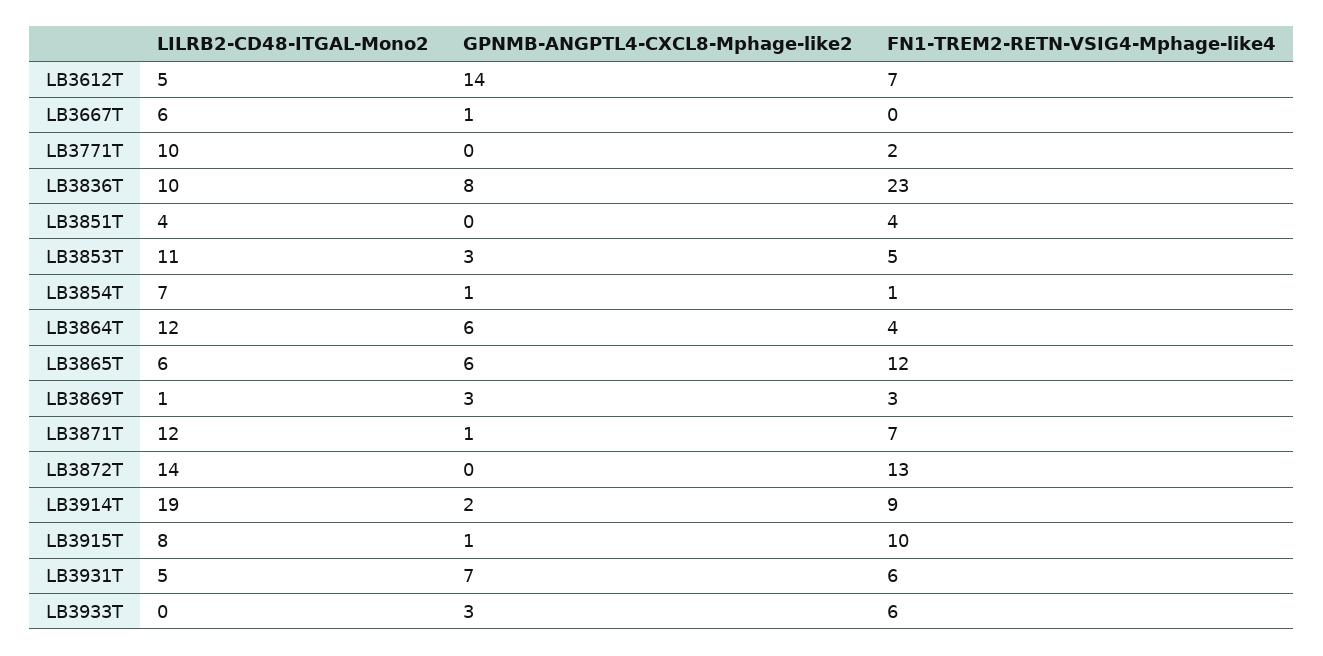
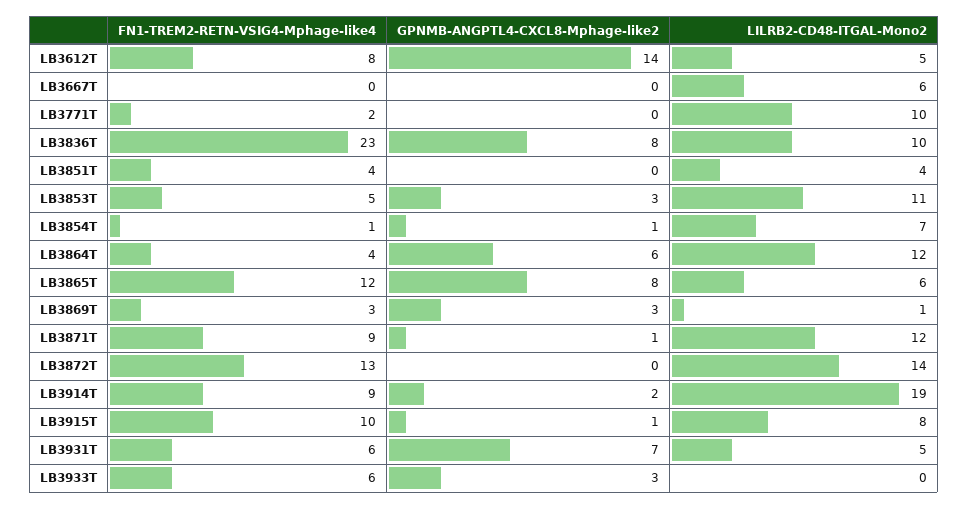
FN1-TREM2-RETN-VSIG4-Mphage-like4, LB3612T: 7 -> 8
GPNMB-ANGPTL4-CXCL8-Mphage-like2, LB3667T: 1 -> 0
GPNMB-ANGPTL4-CXCL8-Mphage-like2, LB3865T: 6 -> 8
FN1-TREM2-RETN-VSIG4-Mphage-like4, LB3871T: 7 -> 9

